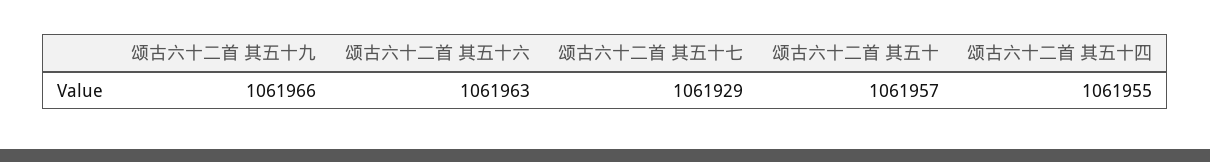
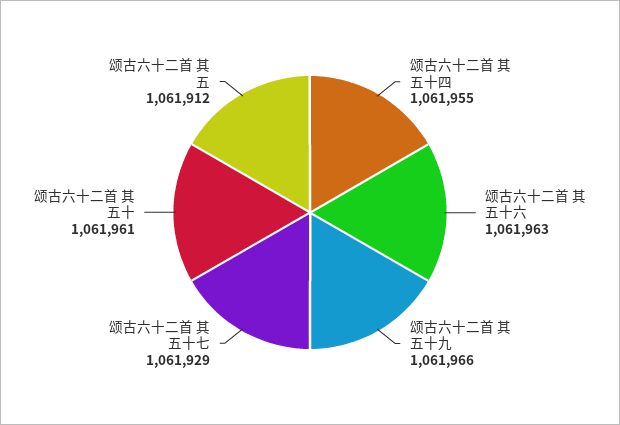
颂古六十二首 其五十: 1061957 -> 1061961
颂古六十二首 其五: none -> 1061912

